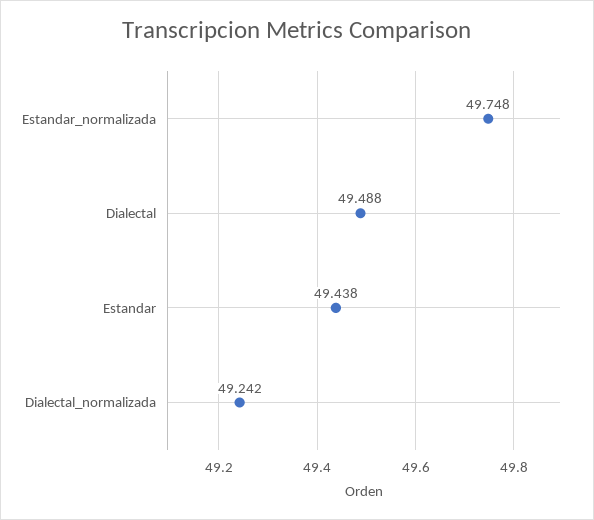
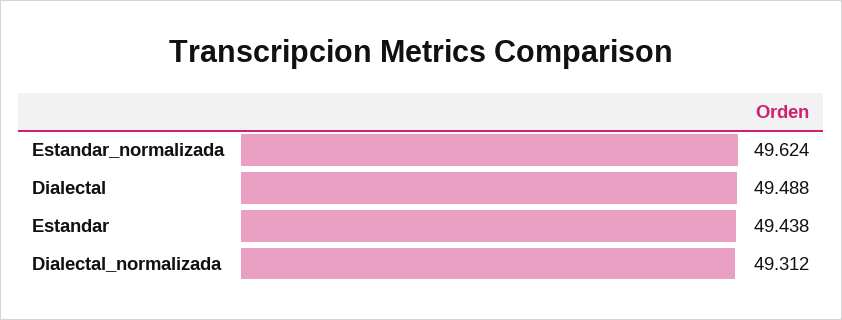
Estandar_normalizada: 49.748 -> 49.624
Dialectal_normalizada: 49.242 -> 49.312

